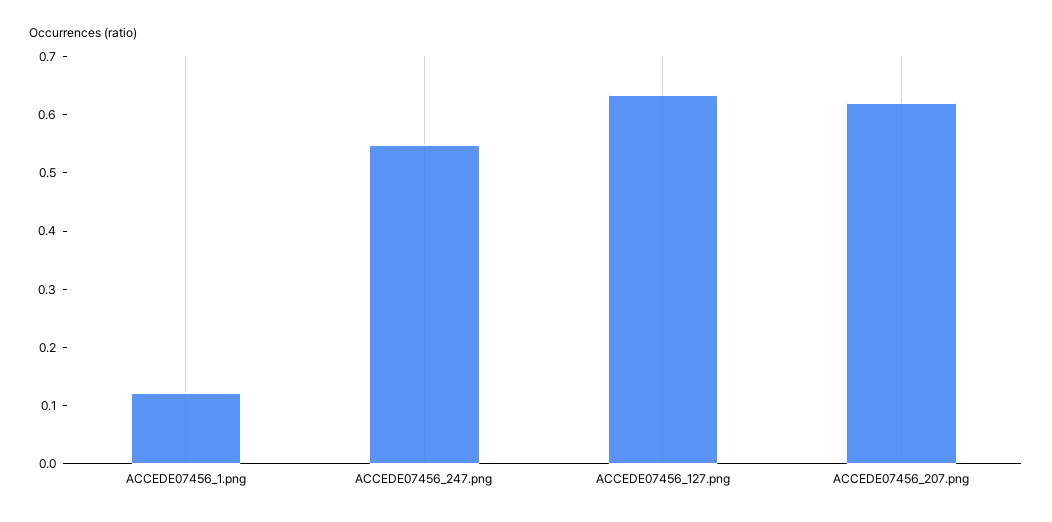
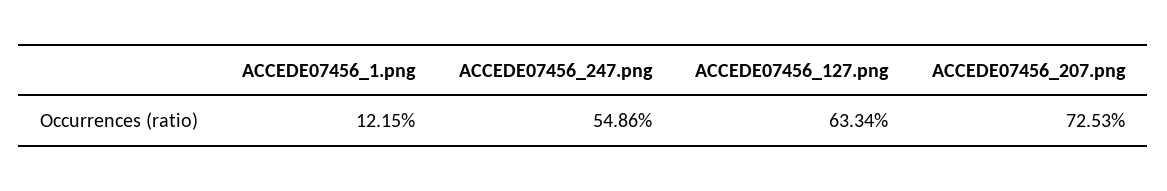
ACCEDE07456_207.png: 0.62 -> 0.7253

